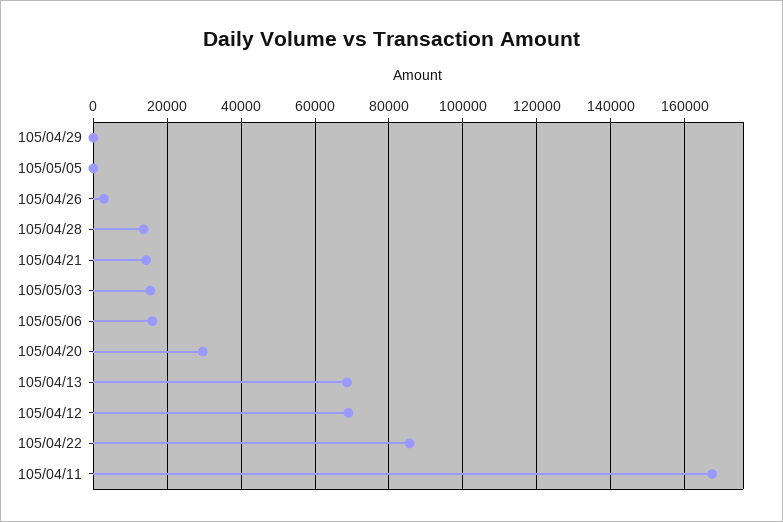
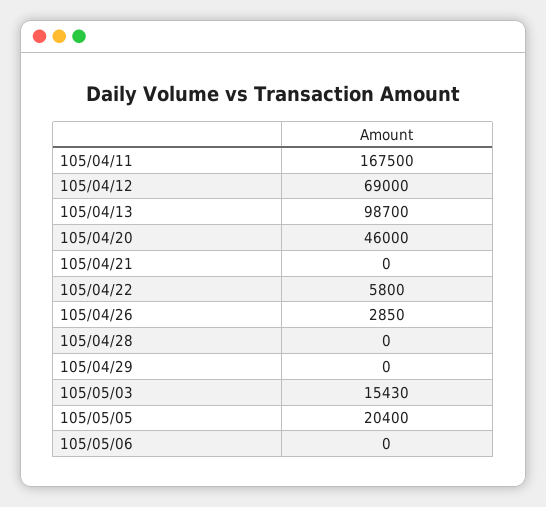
105/05/05: 0 -> 20400
105/04/28: 14000 -> 0
105/04/21: 14000 -> 0
105/05/06: 16000 -> 0
105/04/20: 30000 -> 46000
105/04/13: 68000 -> 98700
105/04/22: 86000 -> 5800

